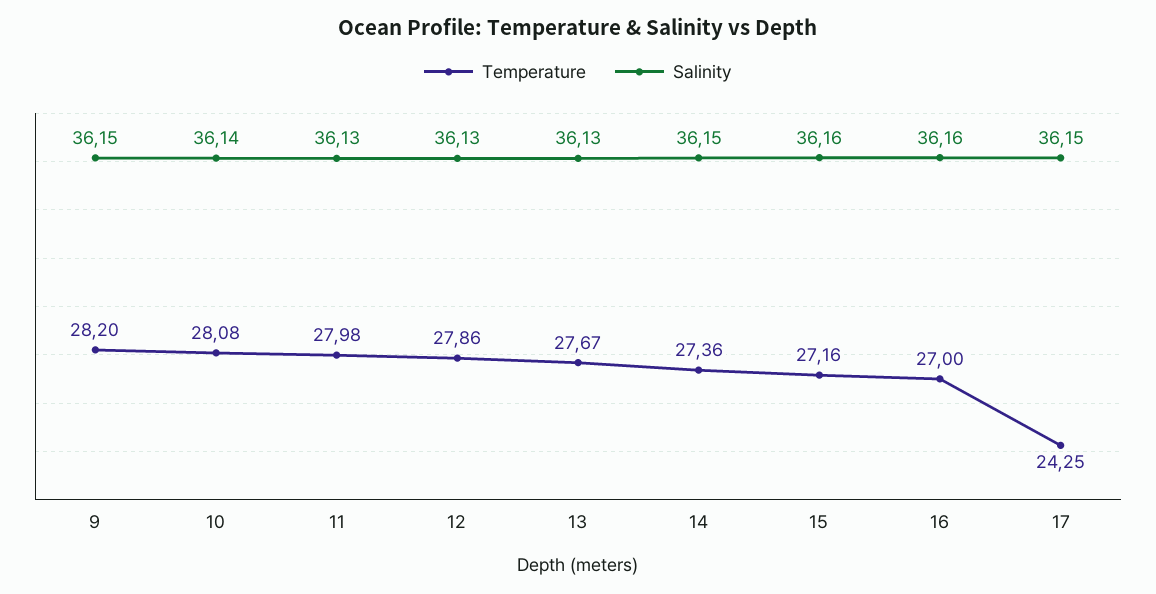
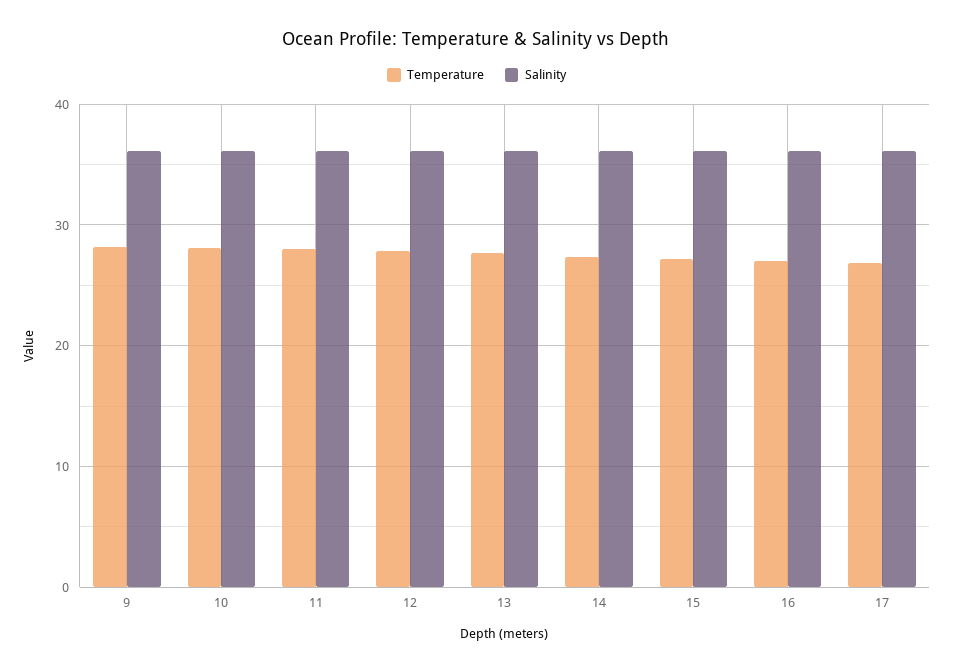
Temperature, 17: 24.25 -> 27

